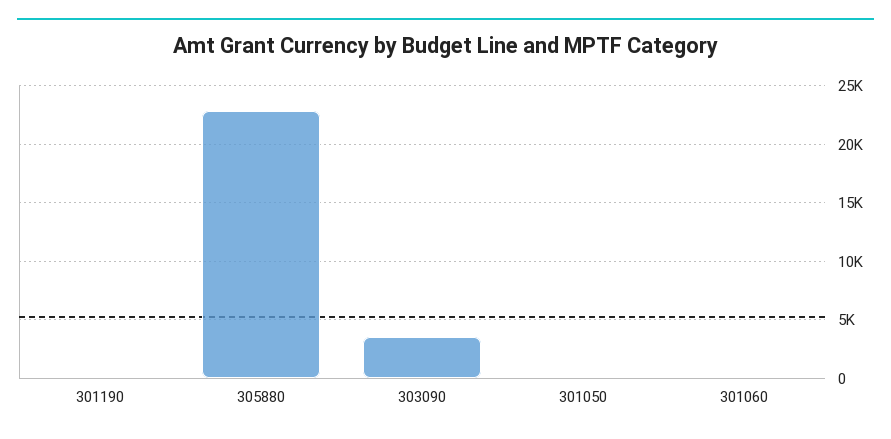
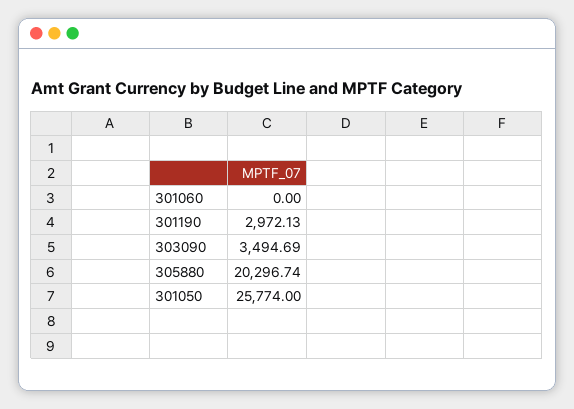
301190: 0 -> 2972.13
305880: 23000 -> 20296.74
301050: 0 -> 25774

